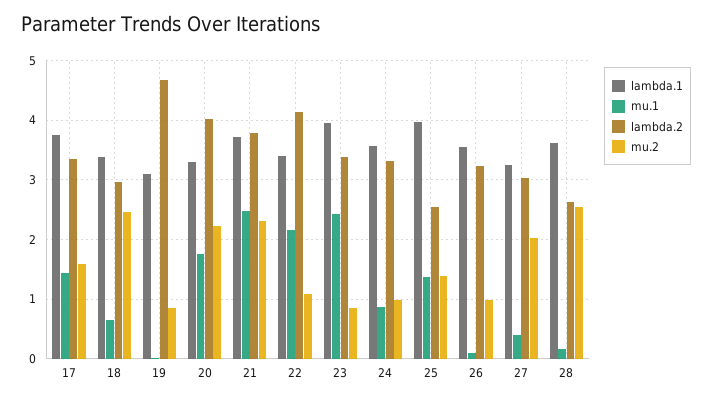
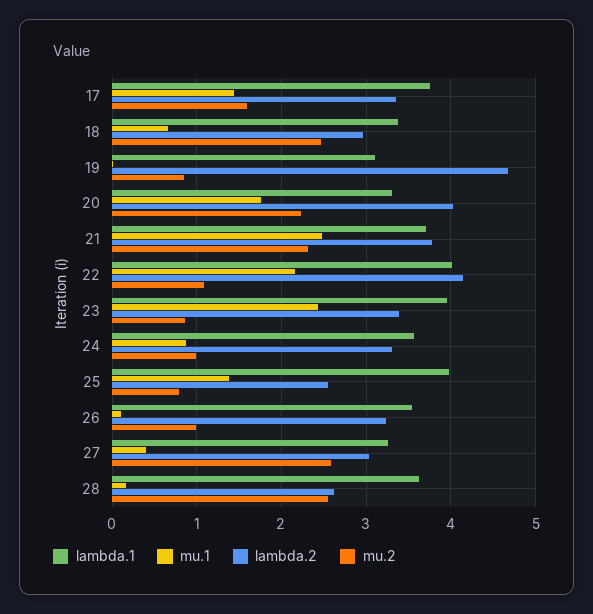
lambda.1, 22: 3.4 -> 4
mu.2, 25: 1.4 -> 0.8
mu.2, 27: 2 -> 2.6

